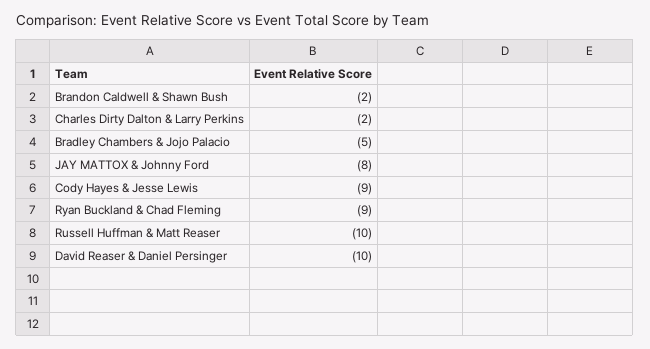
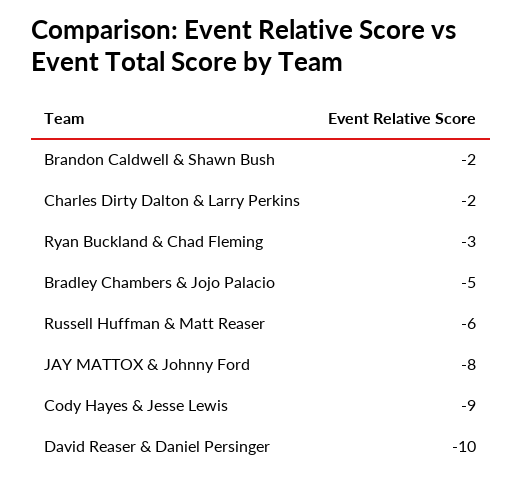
Ryan Buckland & Chad Fleming: -9 -> -3
Russell Huffman & Matt Reaser: -10 -> -6

